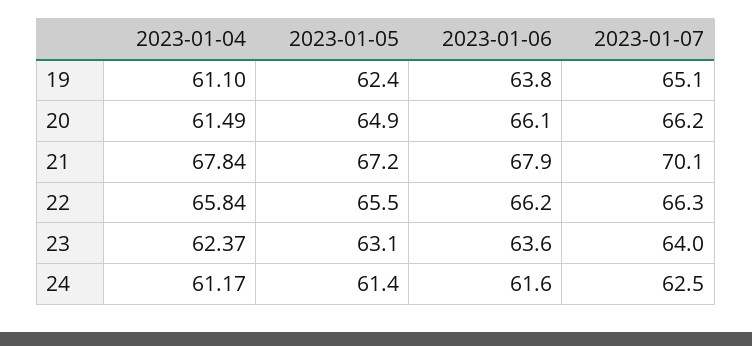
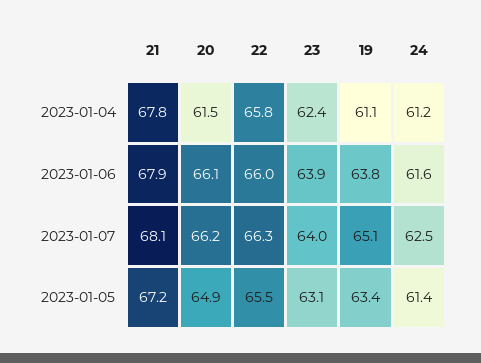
2023-01-05, 19: 62.4 -> 63.4
2023-01-07, 21: 70.1 -> 68.1
2023-01-06, 22: 66.2 -> 66
2023-01-06, 23: 63.6 -> 63.9

